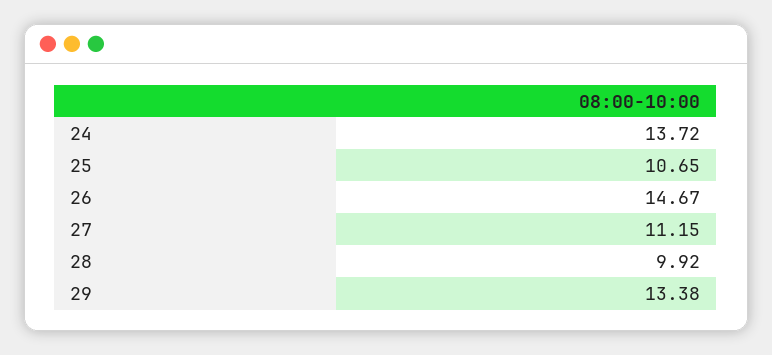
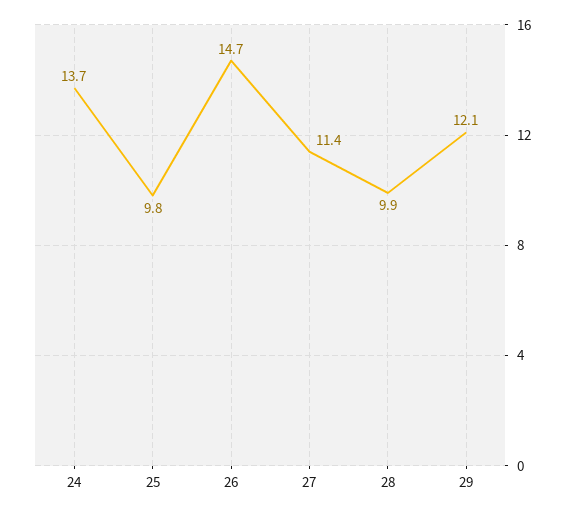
25: 10.65 -> 9.8
27: 11.15 -> 11.4
29: 13.38 -> 12.1

